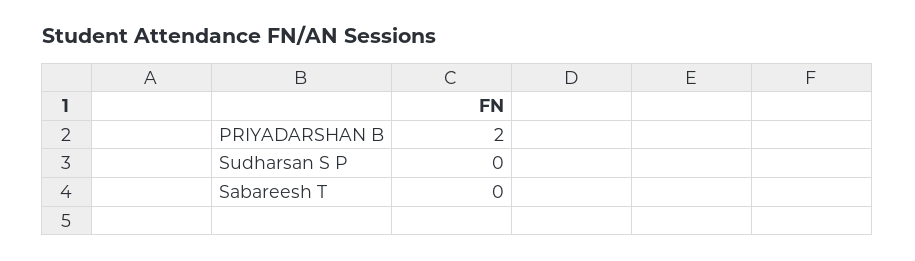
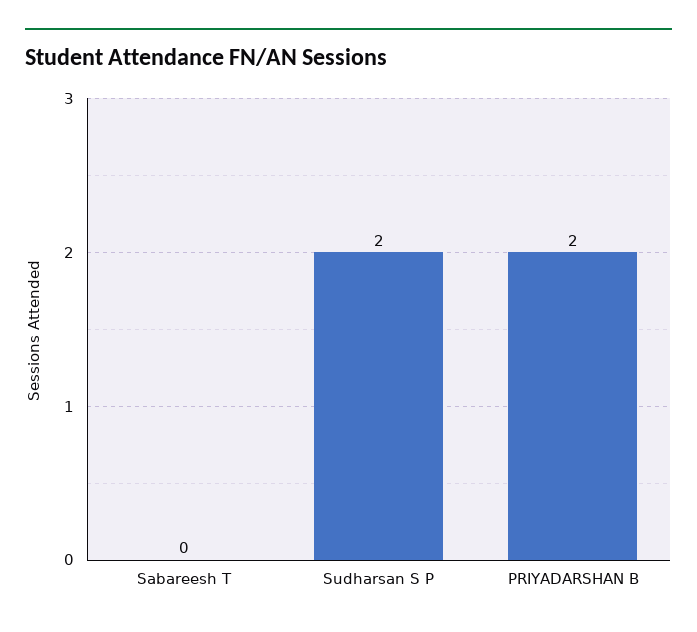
Sudharsan S P: 0 -> 2

